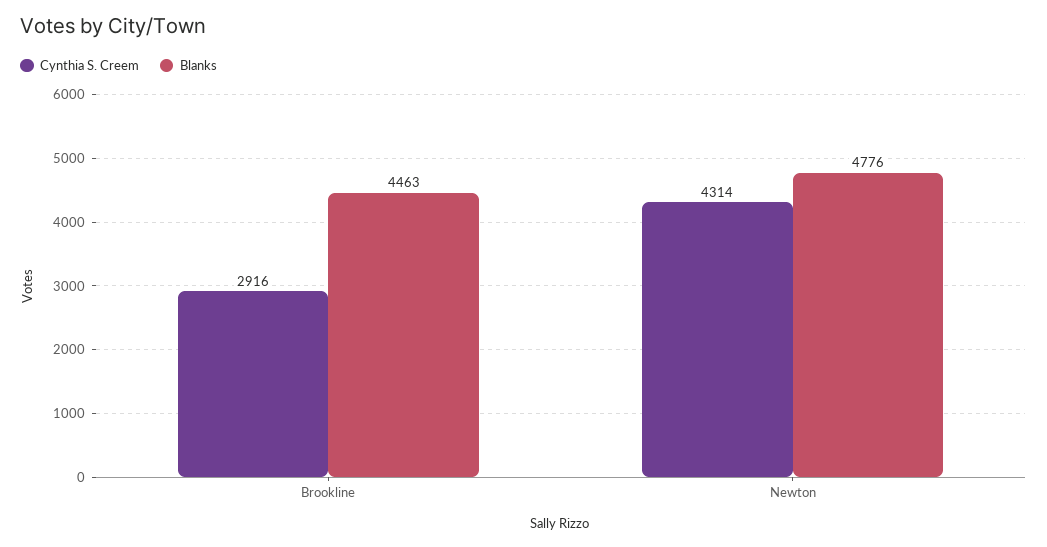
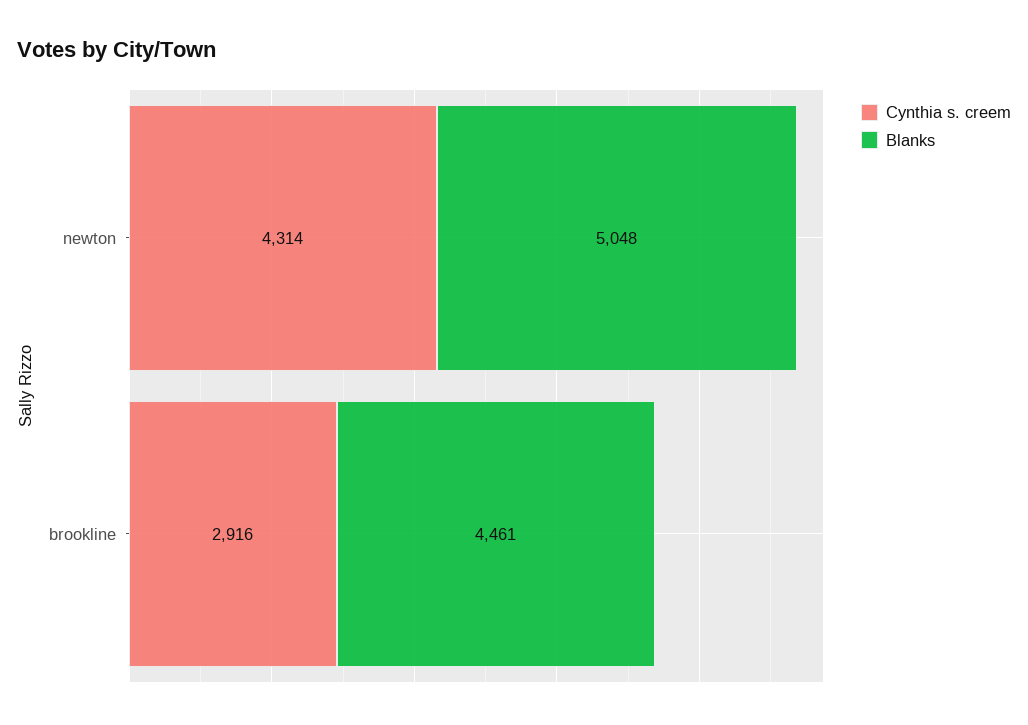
Blanks, Brookline: 4463 -> 4461
Blanks, Newton: 4776 -> 5048

